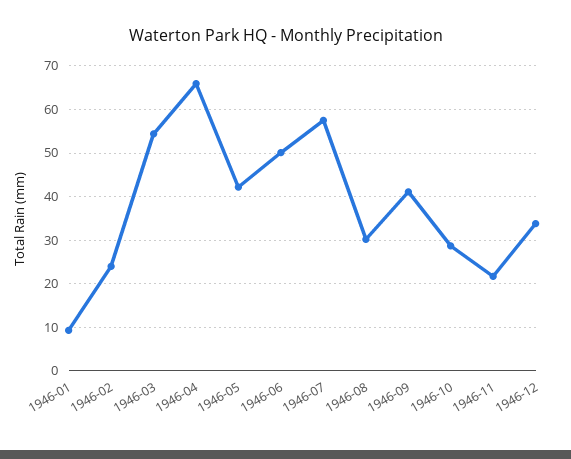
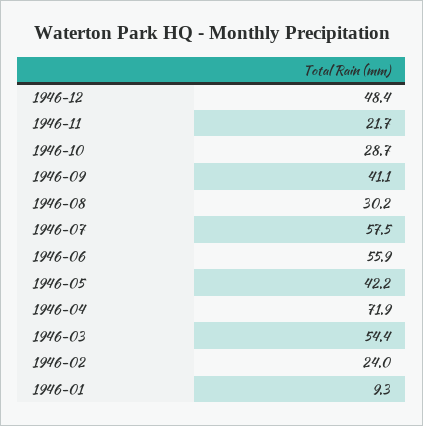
1946-04: 66 -> 71.9
1946-06: 50 -> 55.9
1946-12: 34 -> 48.4

